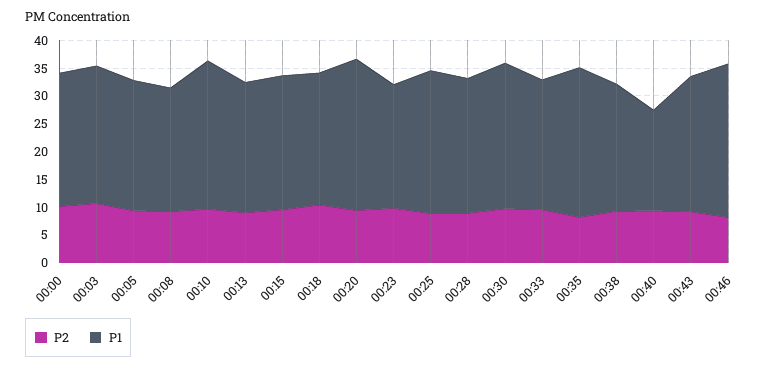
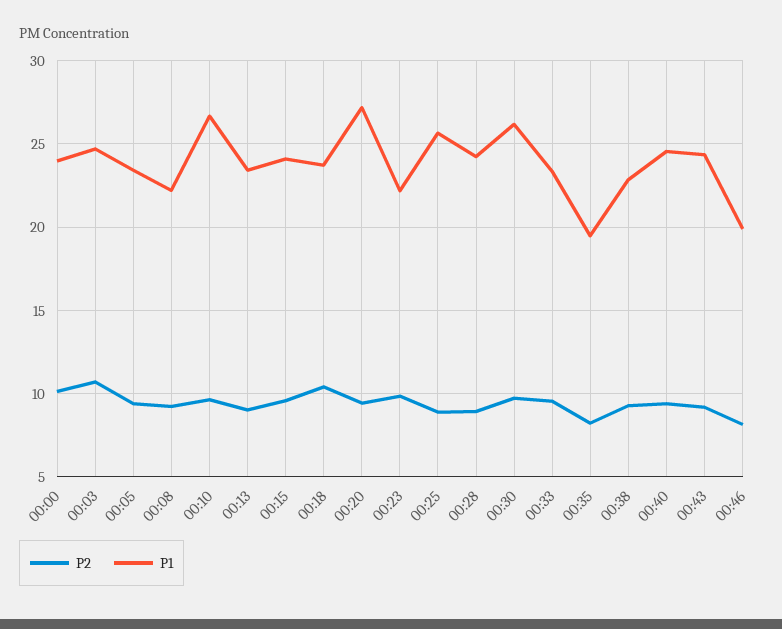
P1, 00:35: 27.5 -> 19.5
P1, 00:40: 17.5 -> 24.5
P1, 00:46: 27.5 -> 20

